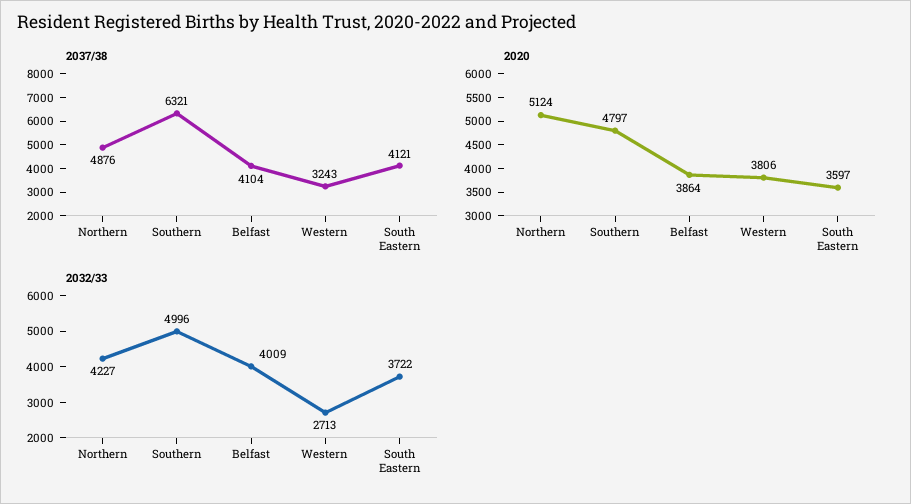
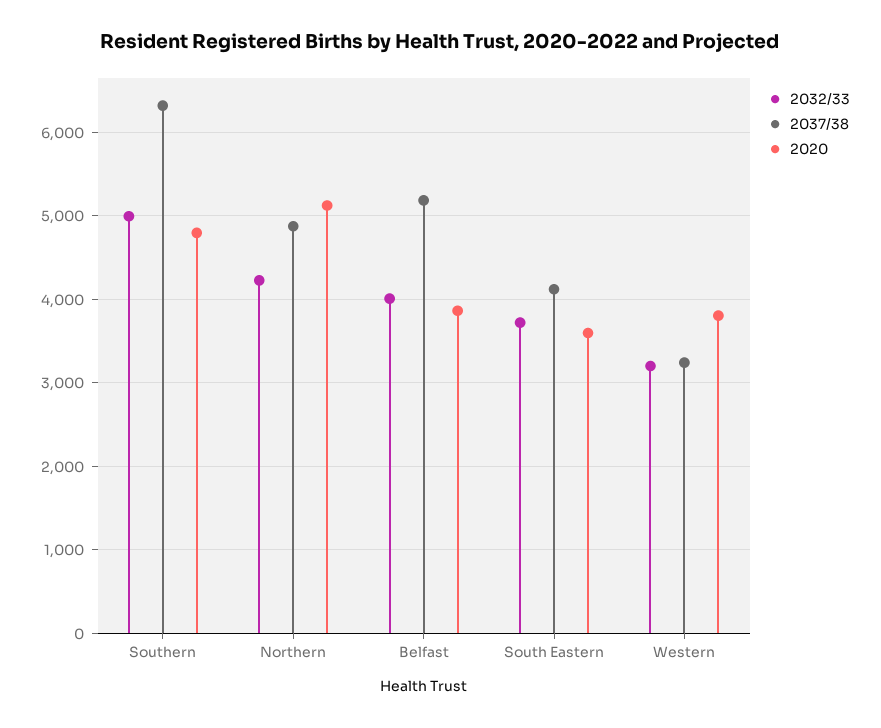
2037/38, Belfast: 4104 -> 5200
2032/33, Western: 2713 -> 3200

